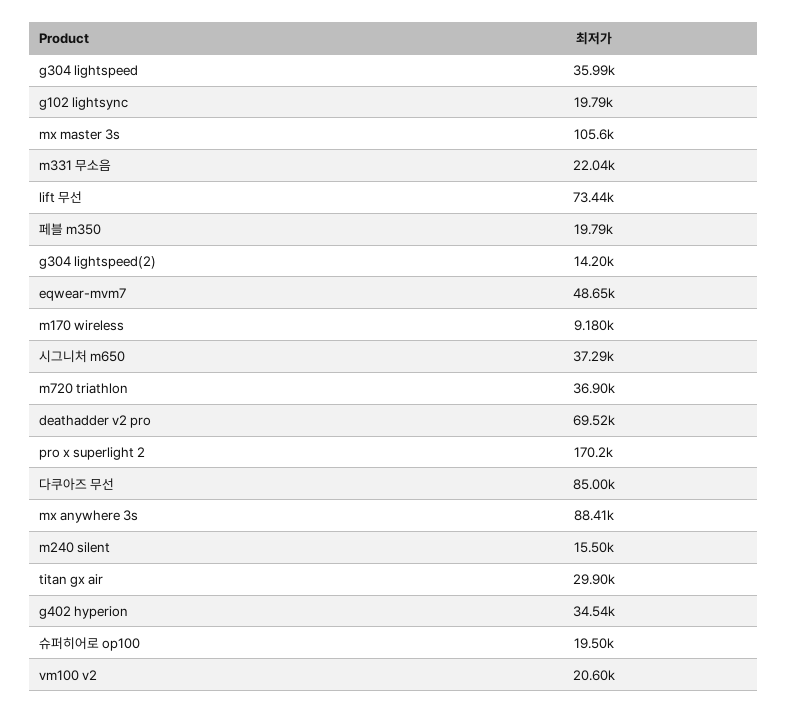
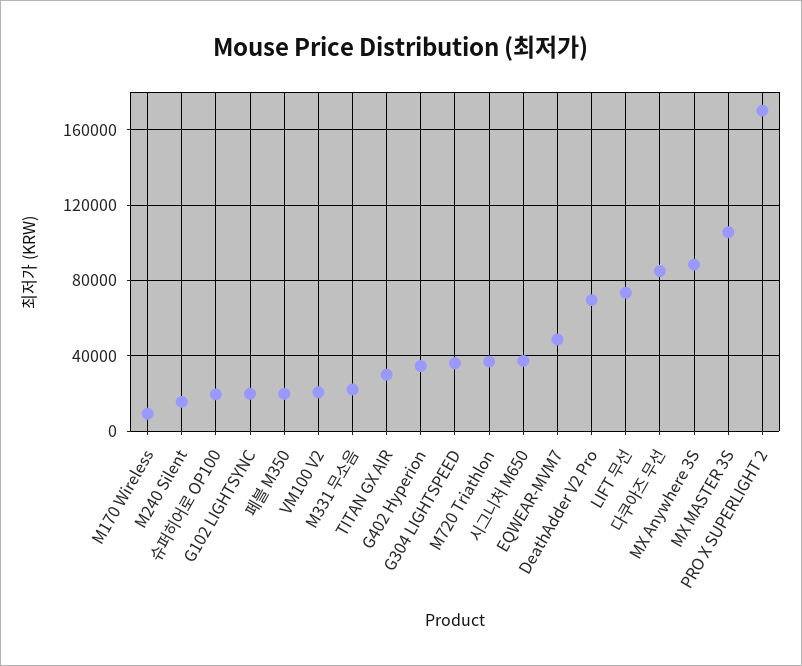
g304 lightspeed(2): 14200 -> none

